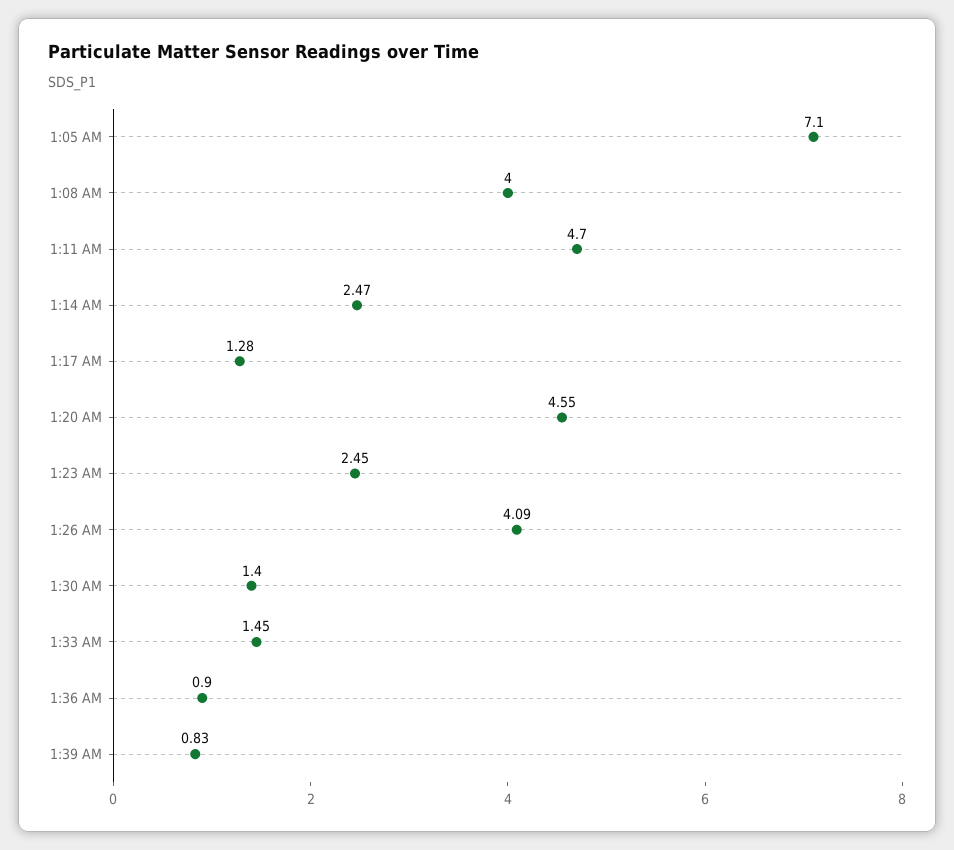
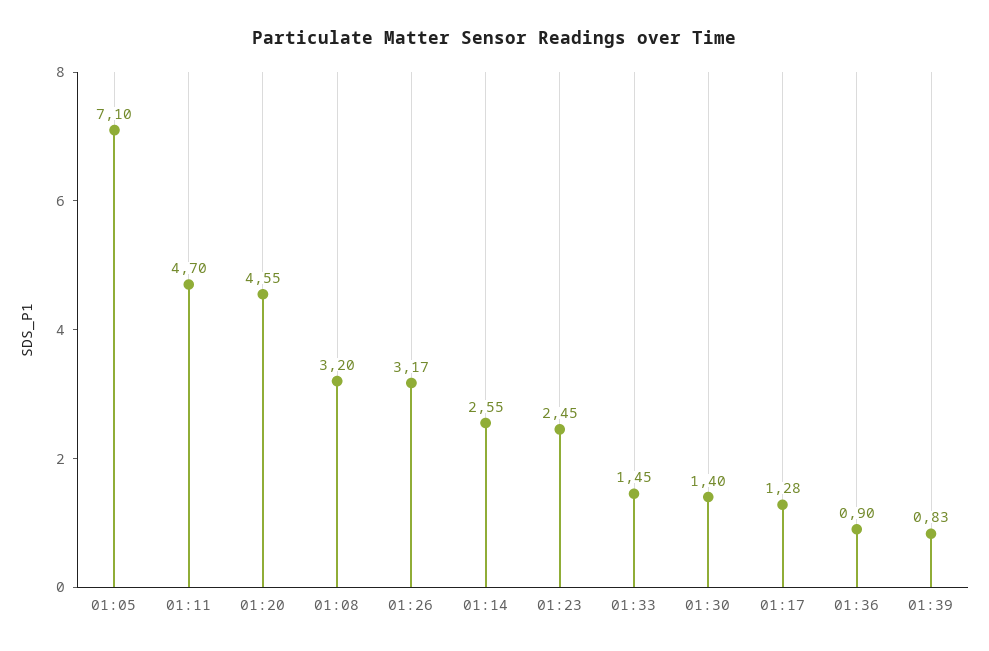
1:08 AM: 4 -> 3.2
1:14 AM: 2.47 -> 2.55
1:26 AM: 4.09 -> 3.17

